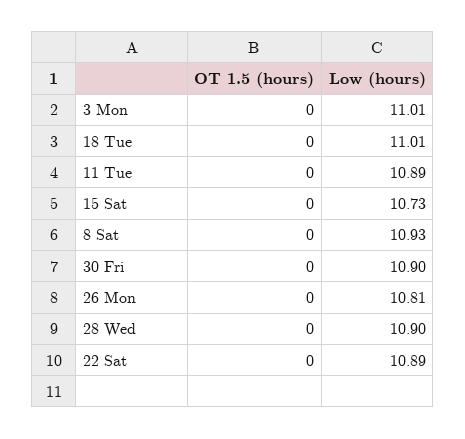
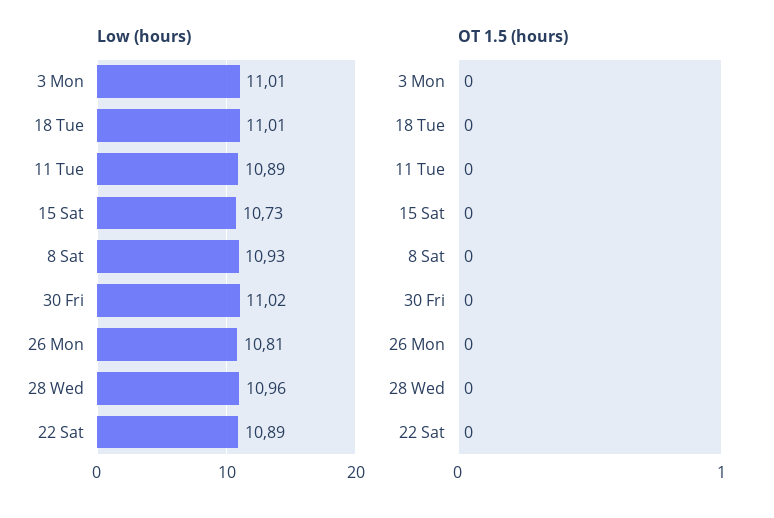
Low (hours), 30 Fri: 10.9 -> 11.02
Low (hours), 28 Wed: 10.9 -> 10.96

